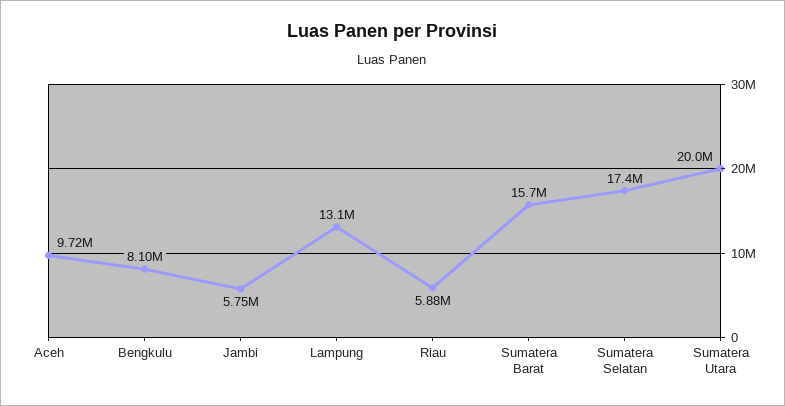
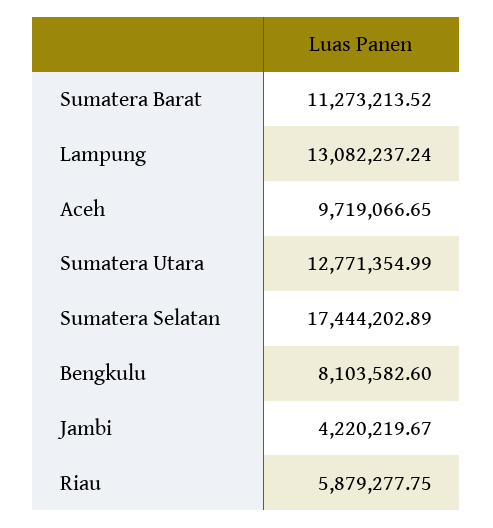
Jambi: 5750000 -> 4220219.67
Sumatera Barat: 15700000 -> 11273213.52
Sumatera Utara: 20000000 -> 12771354.99

